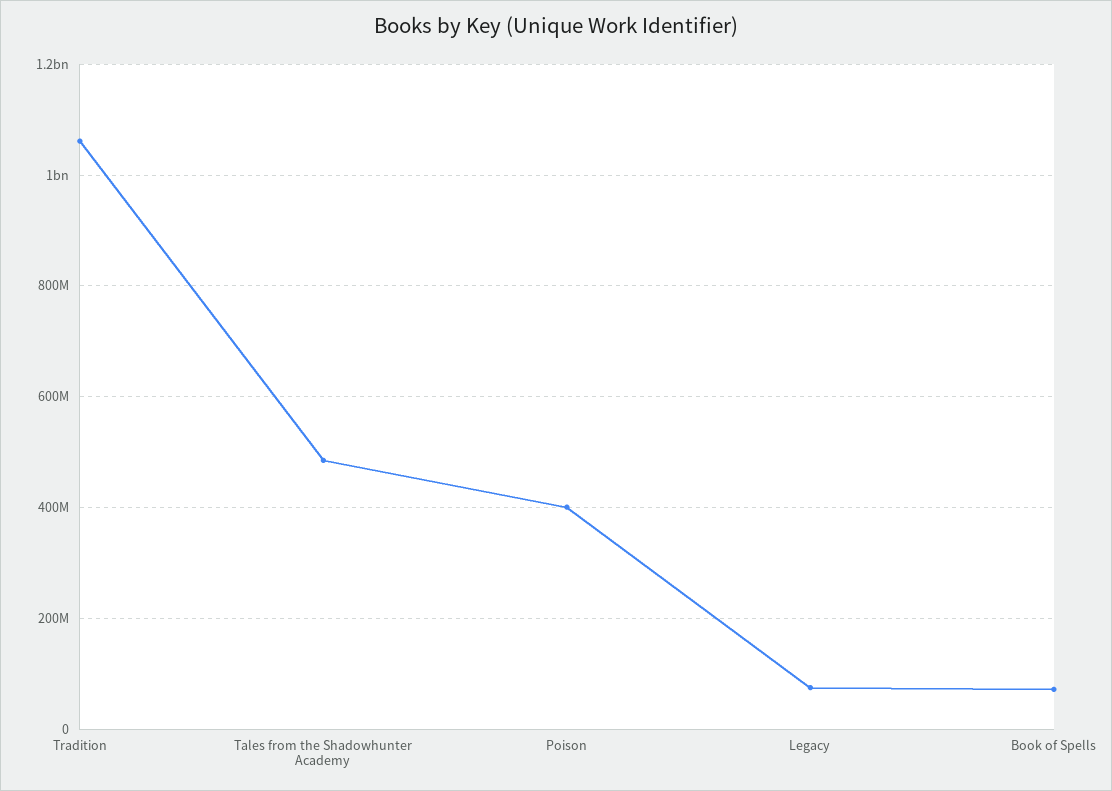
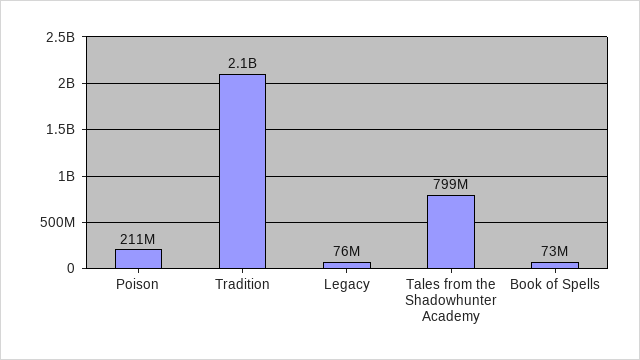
Tradition: 1060000000 -> 2100000000
Tales from the Shadowhunter Academy: 480000000 -> 799000000
Poison: 400000000 -> 211000000

